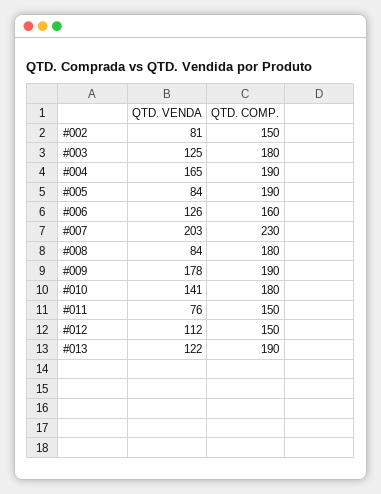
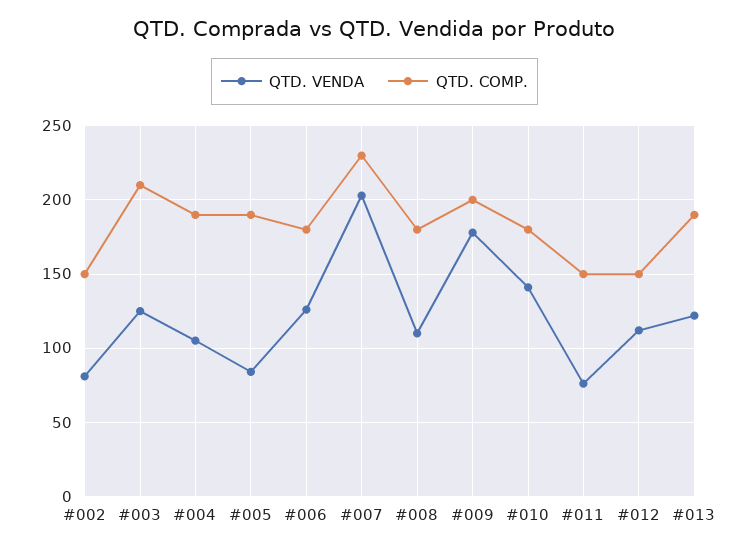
QTD. COMP., #003: 180 -> 210
QTD. VENDA, #004: 165 -> 105
QTD. COMP., #006: 160 -> 180
QTD. VENDA, #008: 84 -> 110
QTD. COMP., #009: 190 -> 200

